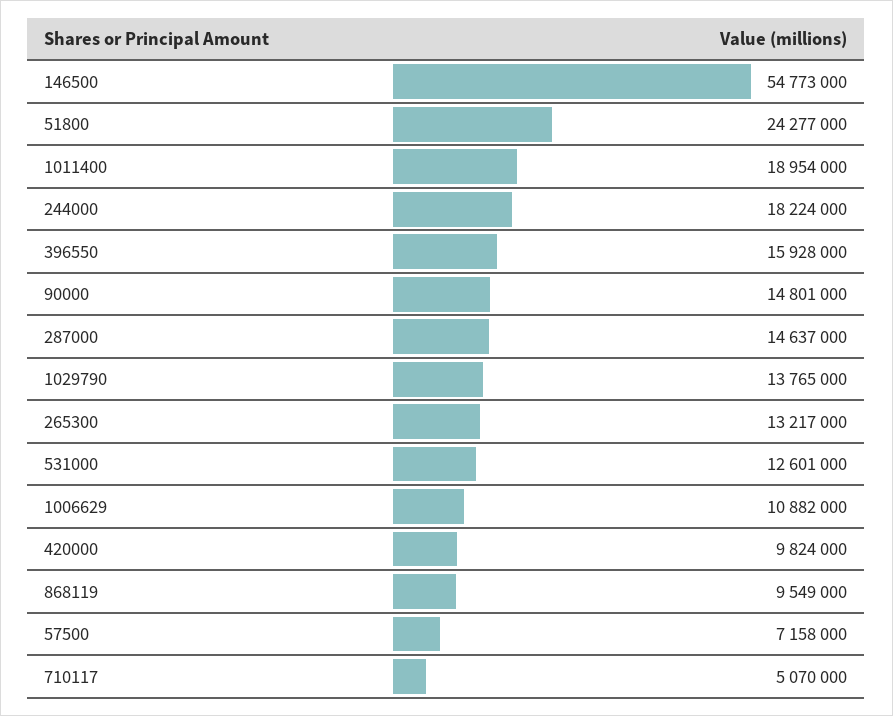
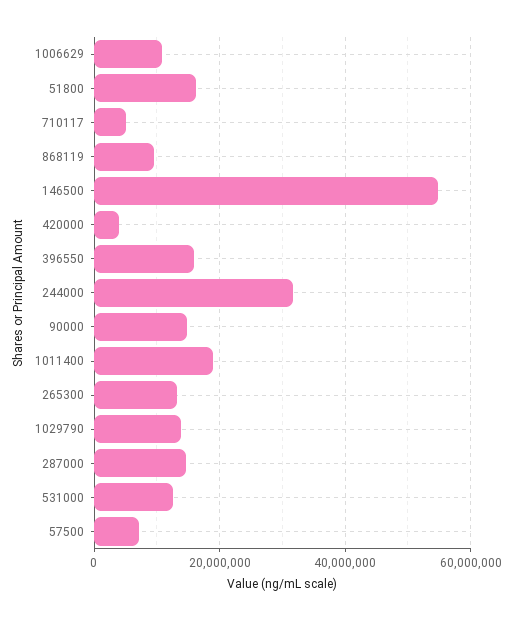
51800: 24277000 -> 16000000
244000: 18224000 -> 32000000
420000: 9824000 -> 4000000

